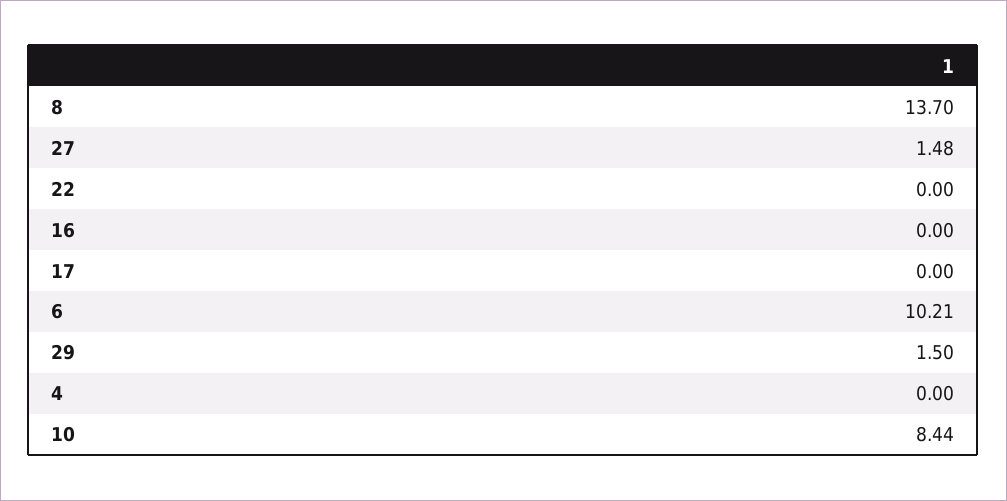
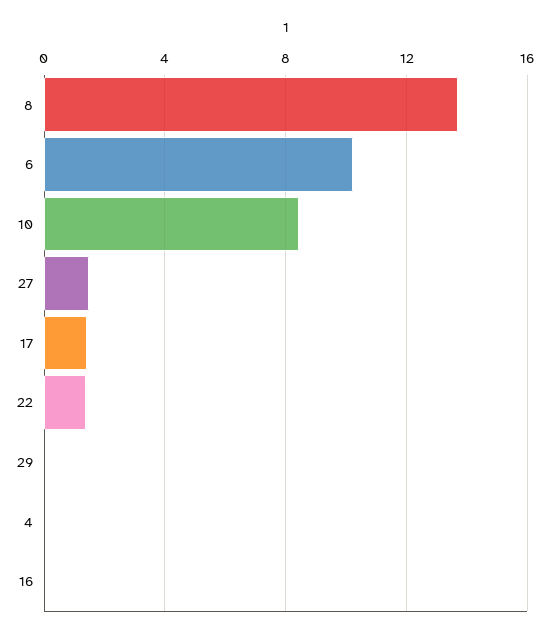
22: 0 -> 1.5
17: 0 -> 1.5
29: 1.5 -> 0

